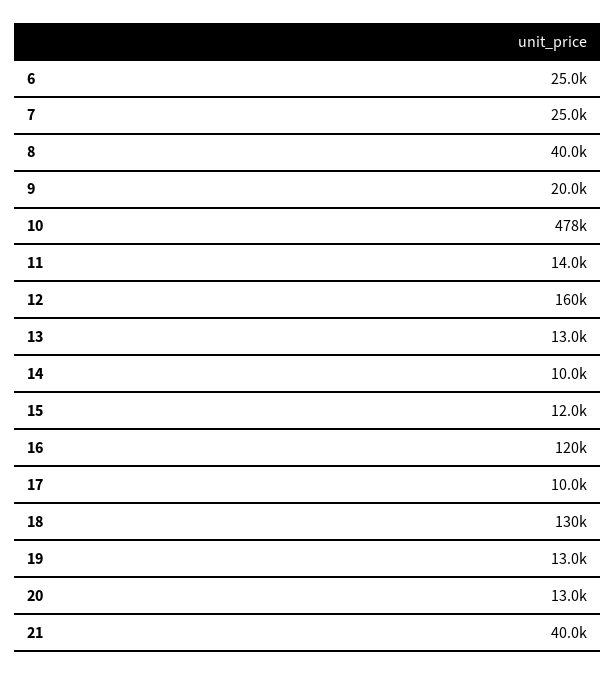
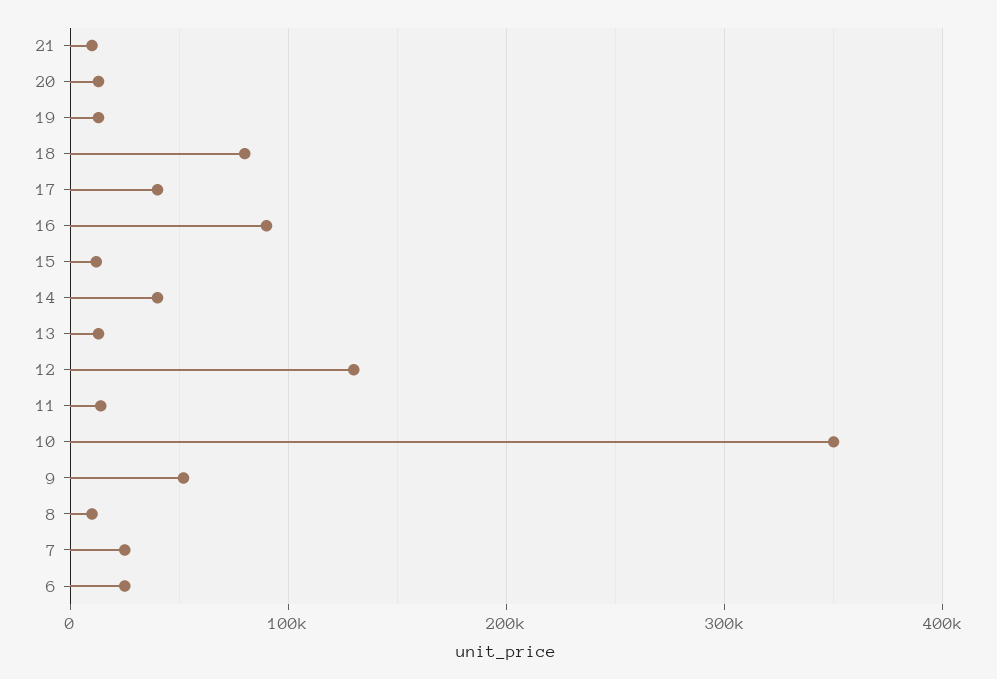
8: 40000 -> 10000
9: 20000 -> 50000
10: 478000 -> 350000
12: 160000 -> 130000
14: 10000 -> 40000
16: 120000 -> 90000
17: 10000 -> 40000
18: 130000 -> 80000
21: 40000 -> 10000

